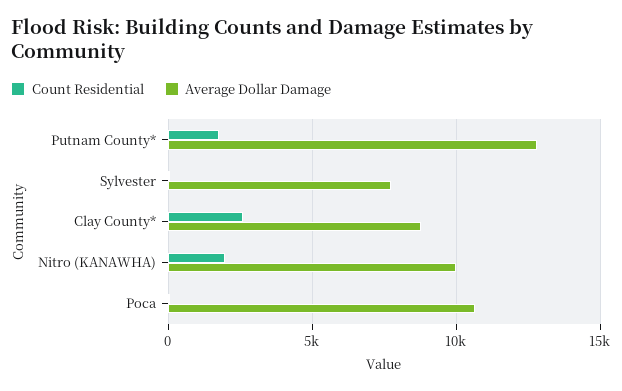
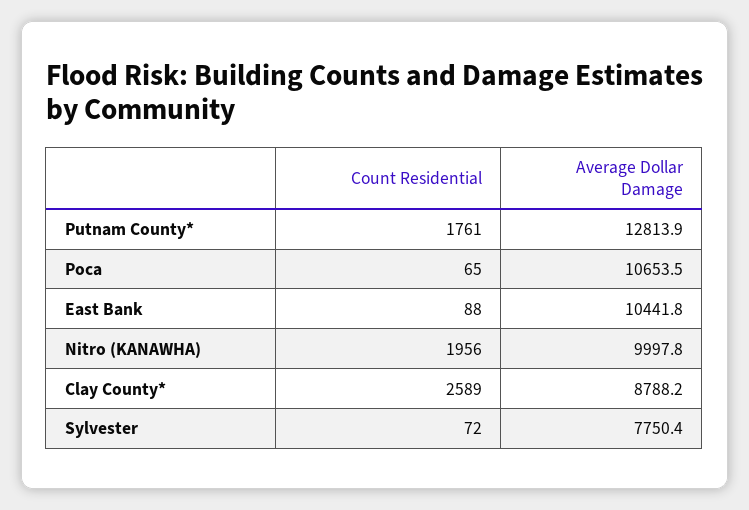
Count Residential, East Bank: none -> 88
Average Dollar Damage, East Bank: none -> 10441.8

